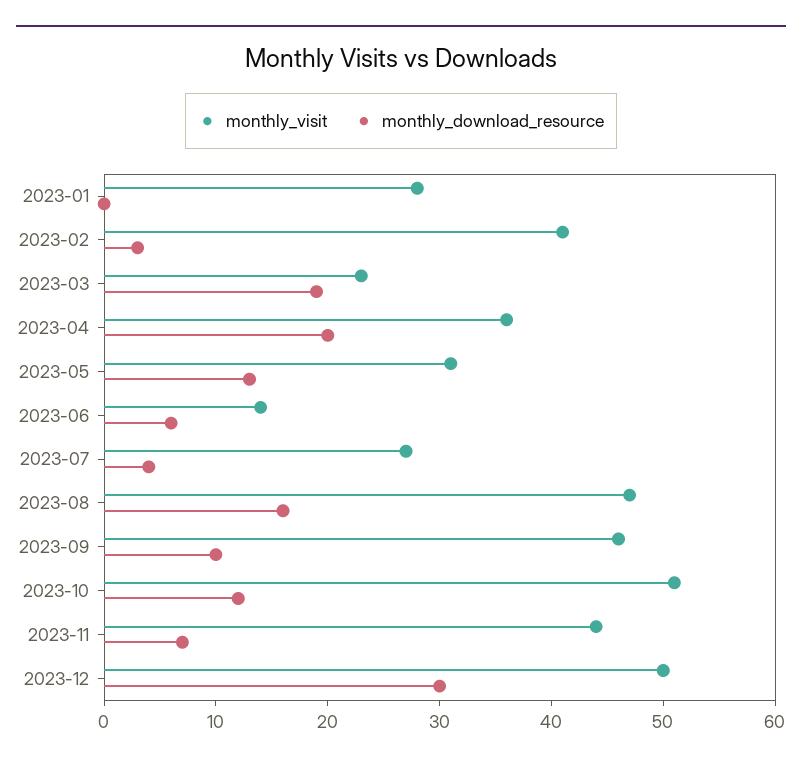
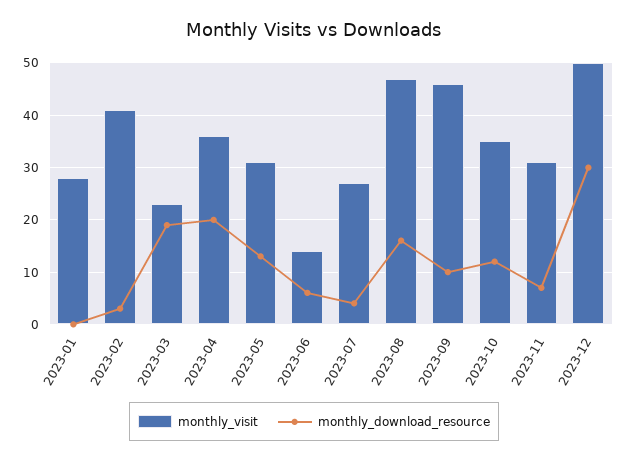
monthly_visit, 2023-10: 51 -> 35
monthly_visit, 2023-11: 44 -> 30

